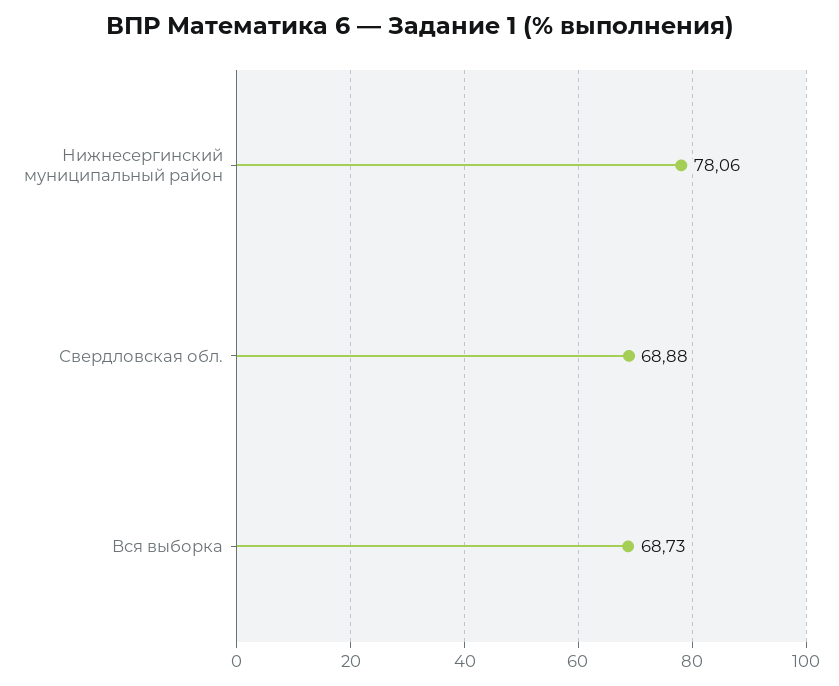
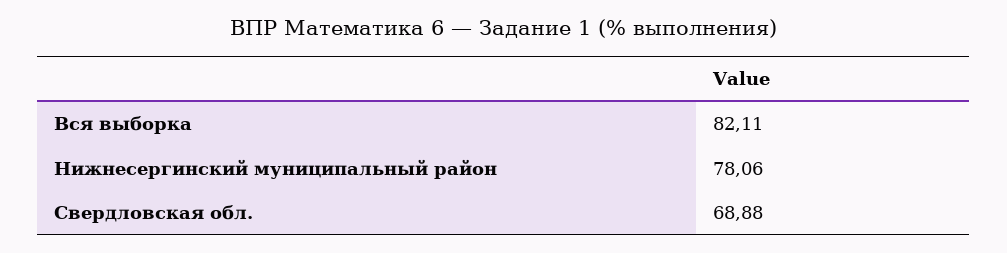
Вся выборка: 68.73 -> 82.11

